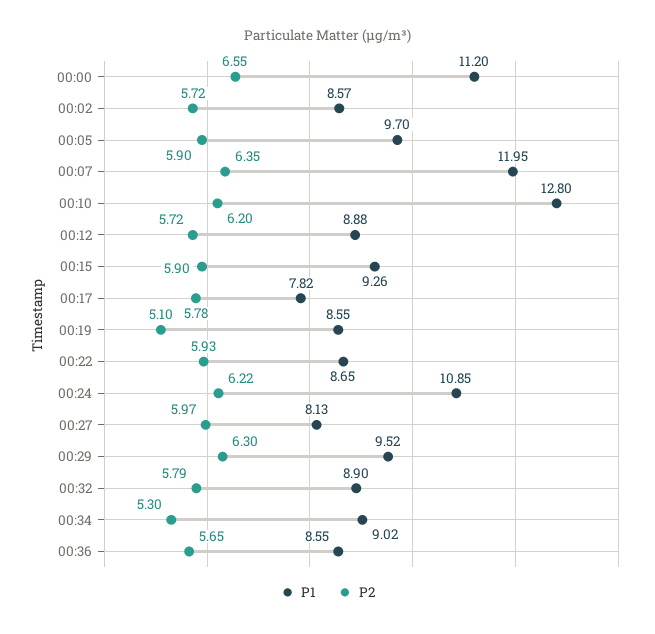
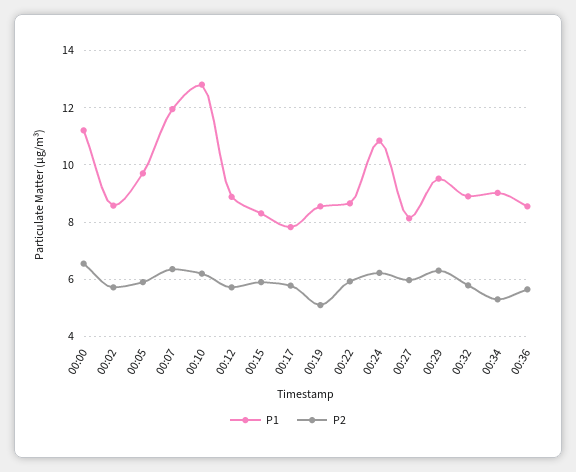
P1, 00:15: 9.26 -> 8.25

